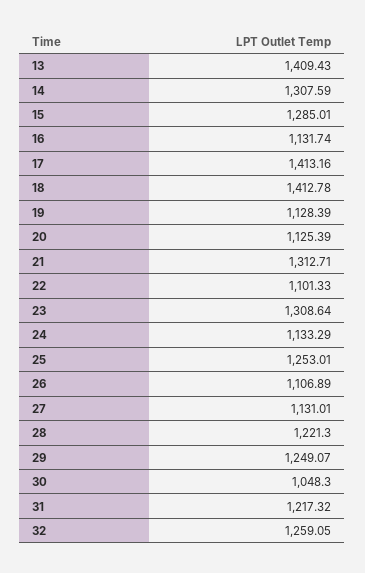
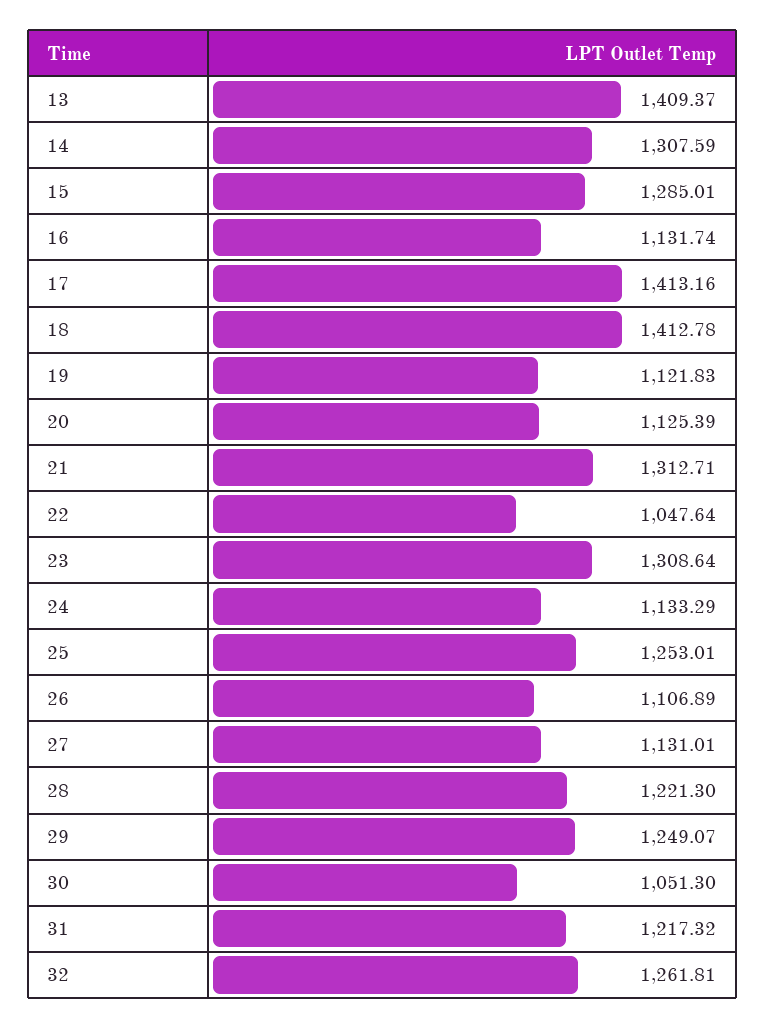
13: 1409.43 -> 1409.37
19: 1128.39 -> 1121.83
22: 1101.33 -> 1047.64
30: 1048.3 -> 1051.3
32: 1259.05 -> 1261.81

